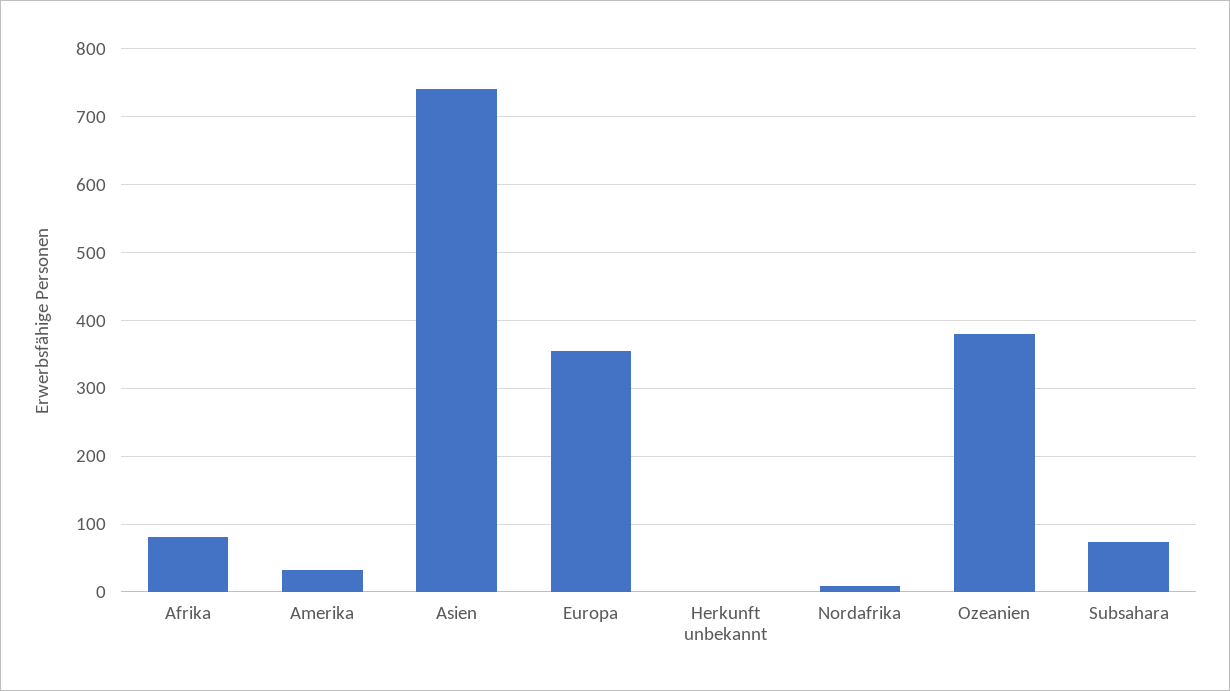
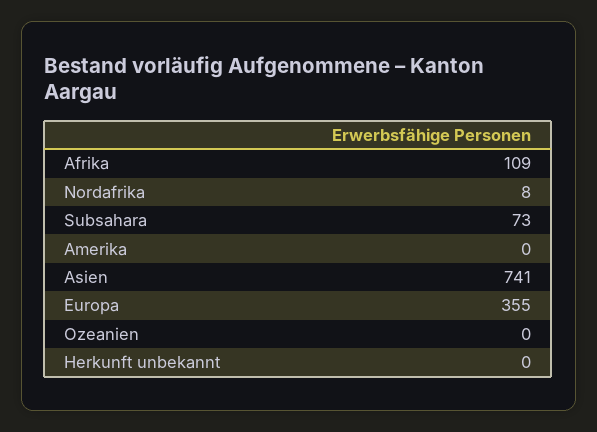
Afrika: 80 -> 109
Amerika: 30 -> 0
Ozeanien: 380 -> 0

